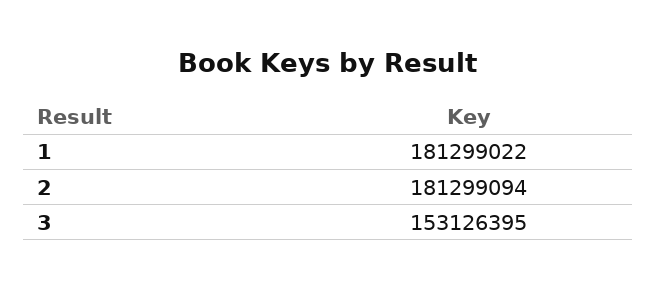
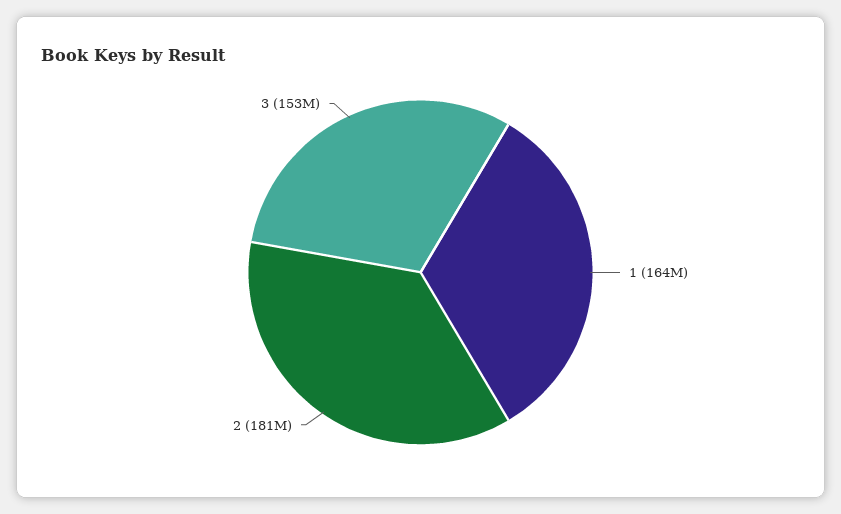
1: 181299022 -> 164000000

